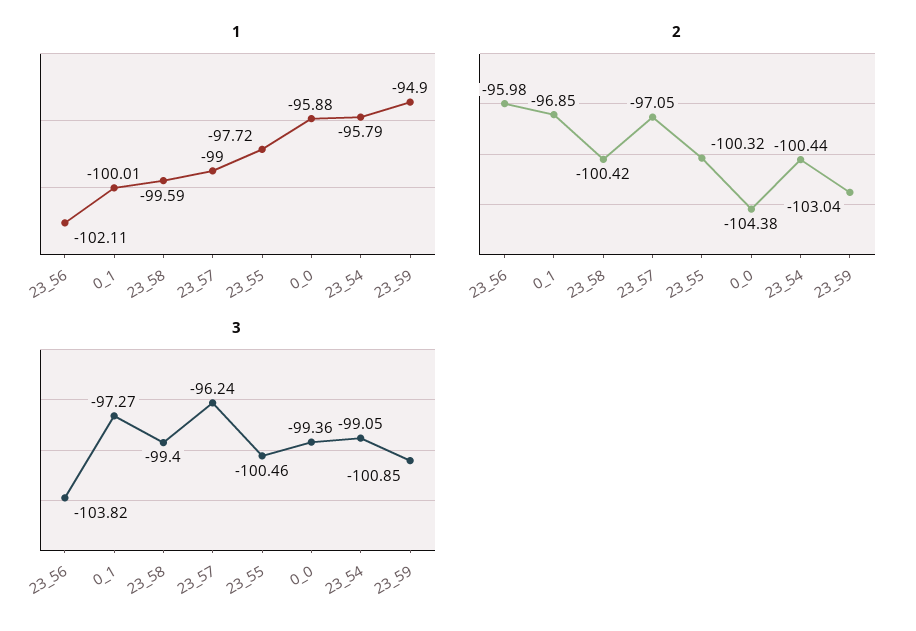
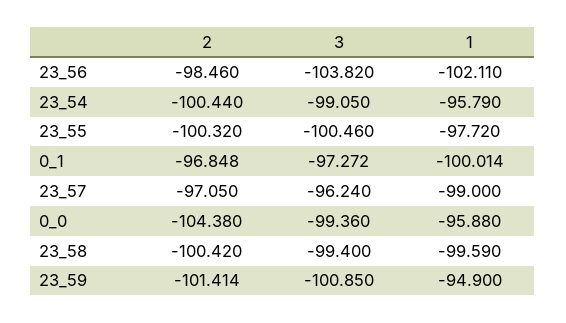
2, 23_56: -95.98 -> -98.46
2, 23_59: -103.04 -> -101.414

